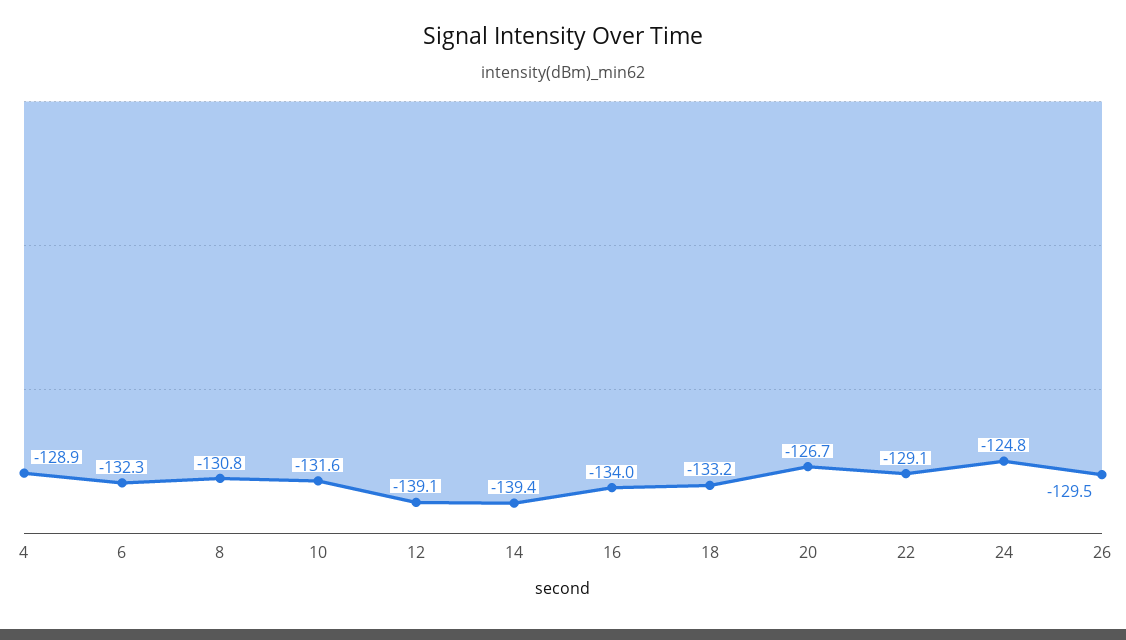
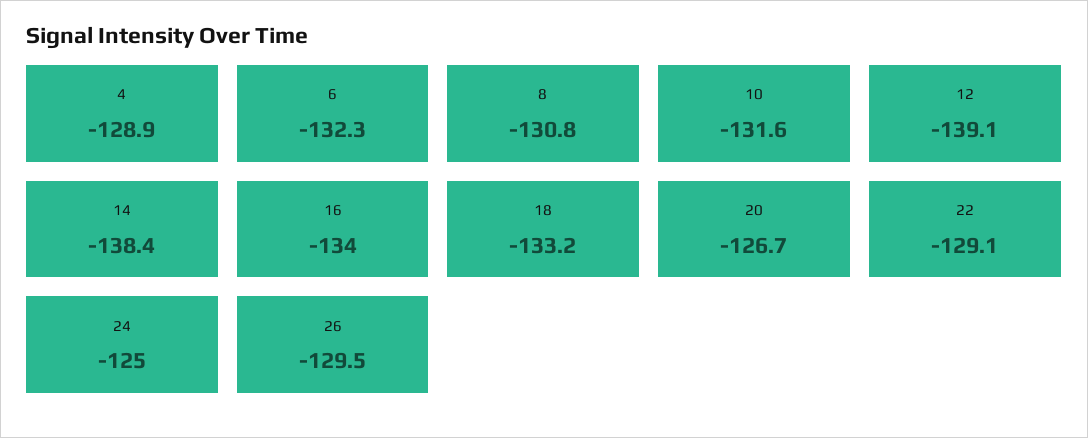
14: -139.4 -> -138.4
24: -124.8 -> -125

